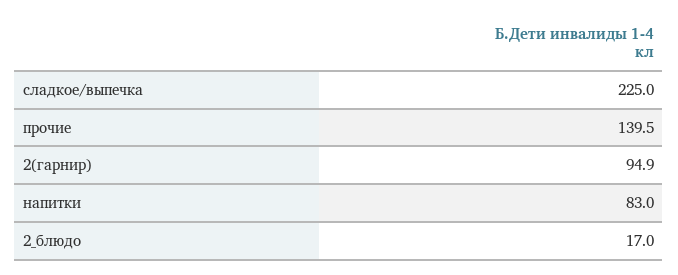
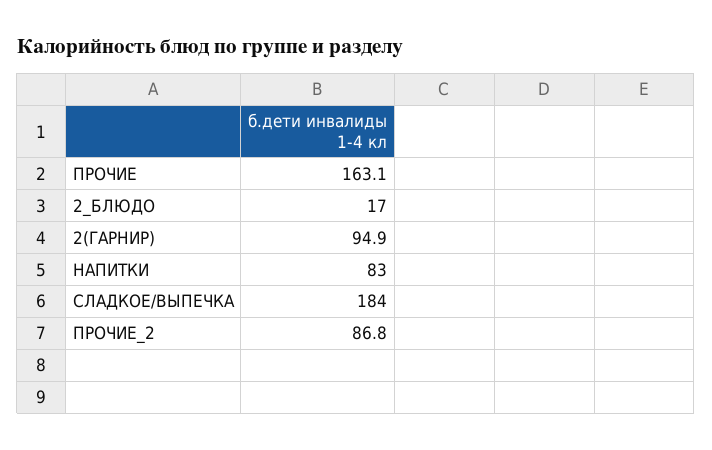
сладкое/выпечка: 225 -> 184
прочие: 139.5 -> 163.1
ПРОЧИЕ_2: none -> 86.8

